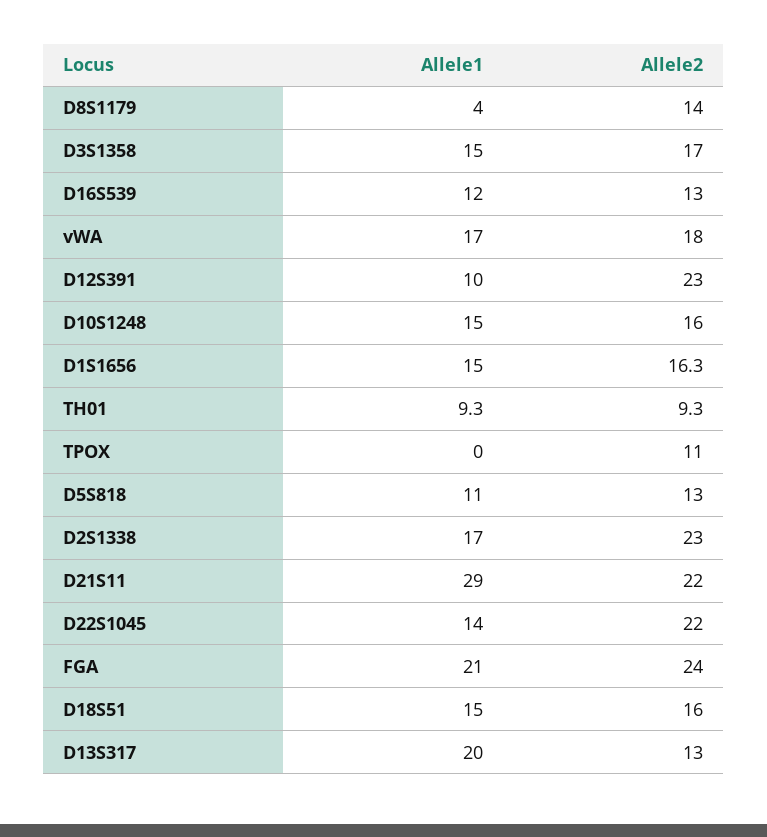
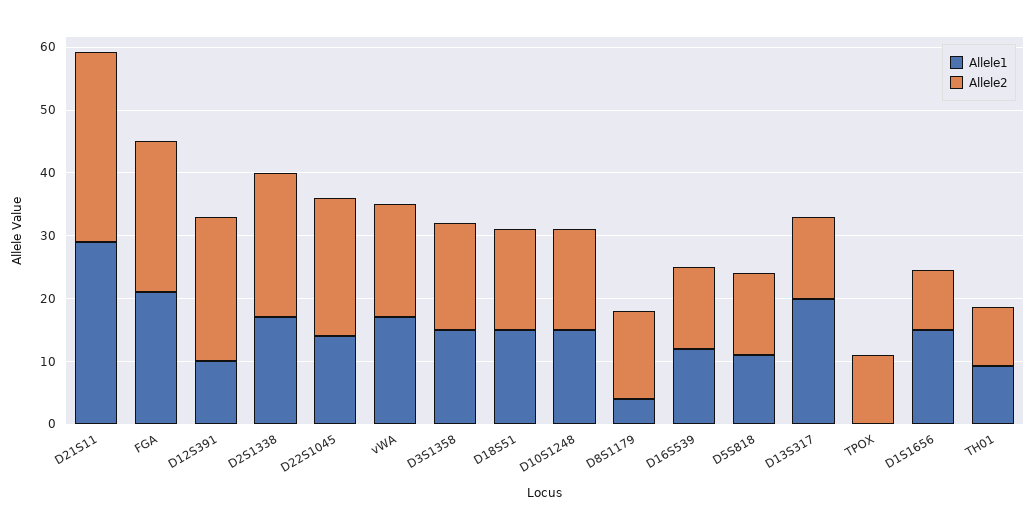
Allele2, D1S1656: 16.3 -> 10
Allele2, D21S11: 22 -> 30

